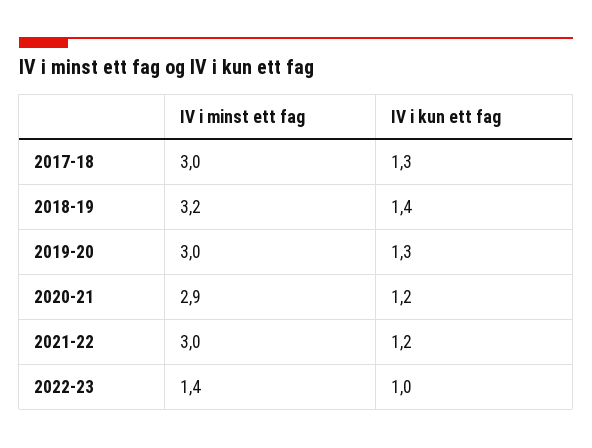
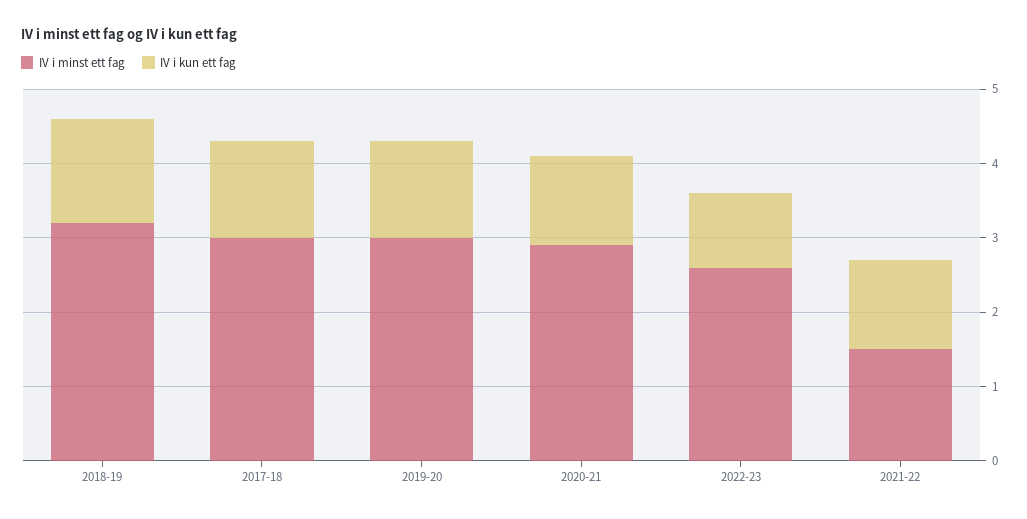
IV i minst ett fag, 2021-22: 3 -> 1.5
IV i minst ett fag, 2022-23: 1.4 -> 2.5

